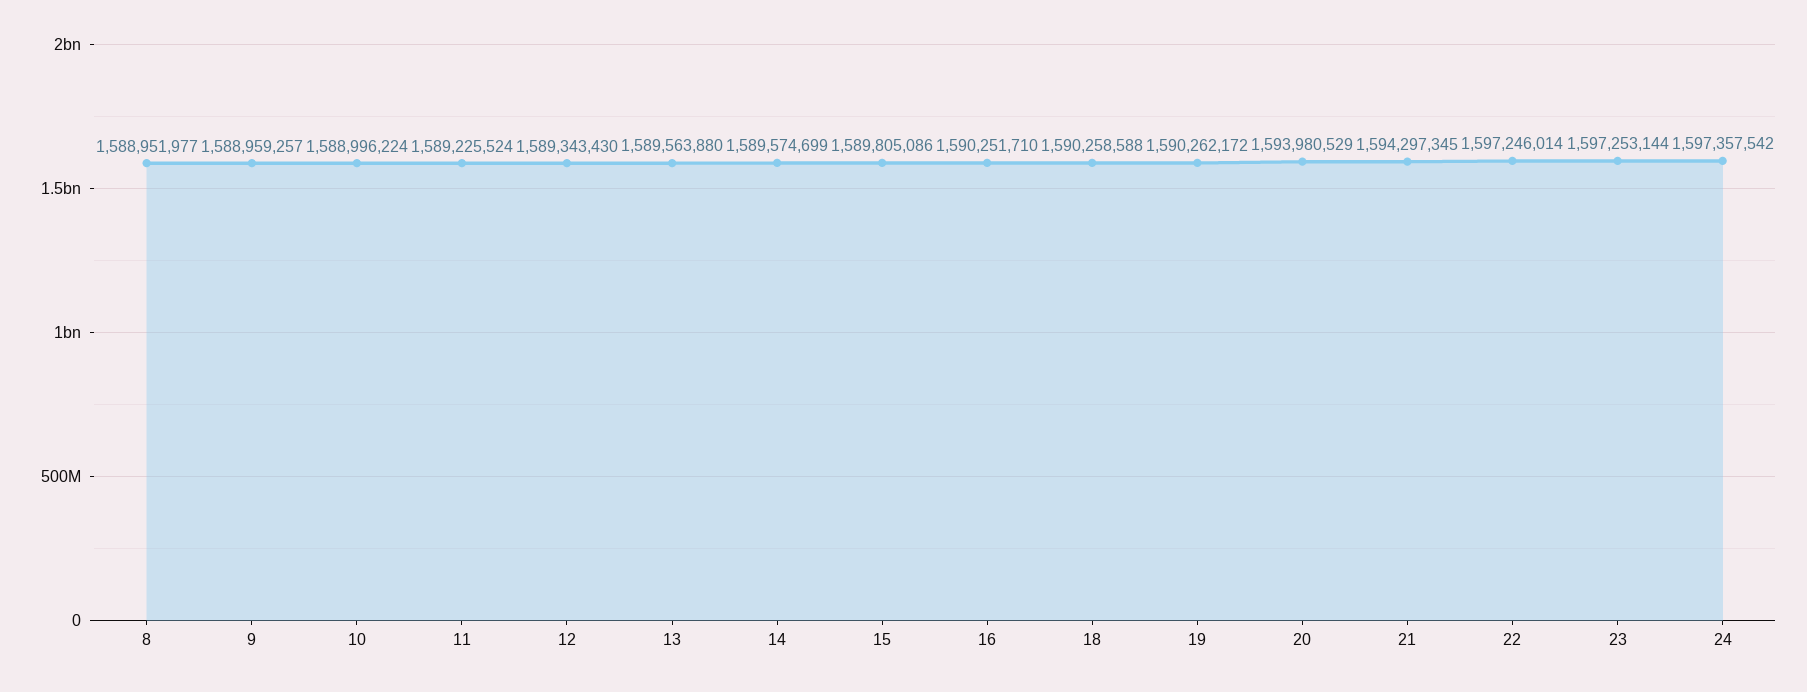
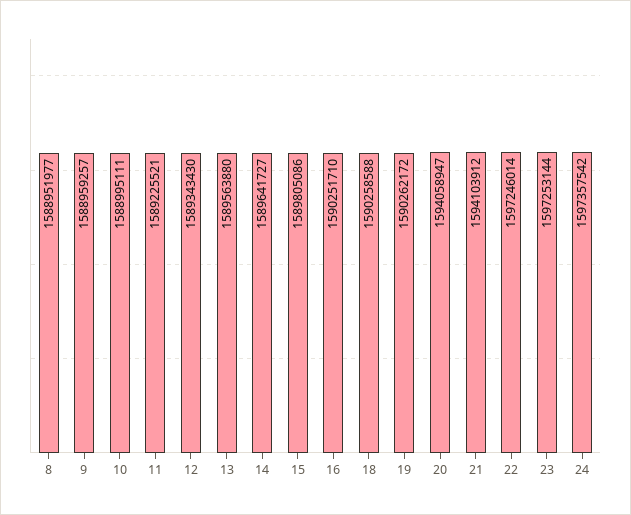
10: 1588996224 -> 1588995111
11: 1589225524 -> 1589225521
14: 1589574699 -> 1589641727
20: 1593980529 -> 1594058947
21: 1594297345 -> 1594103912

